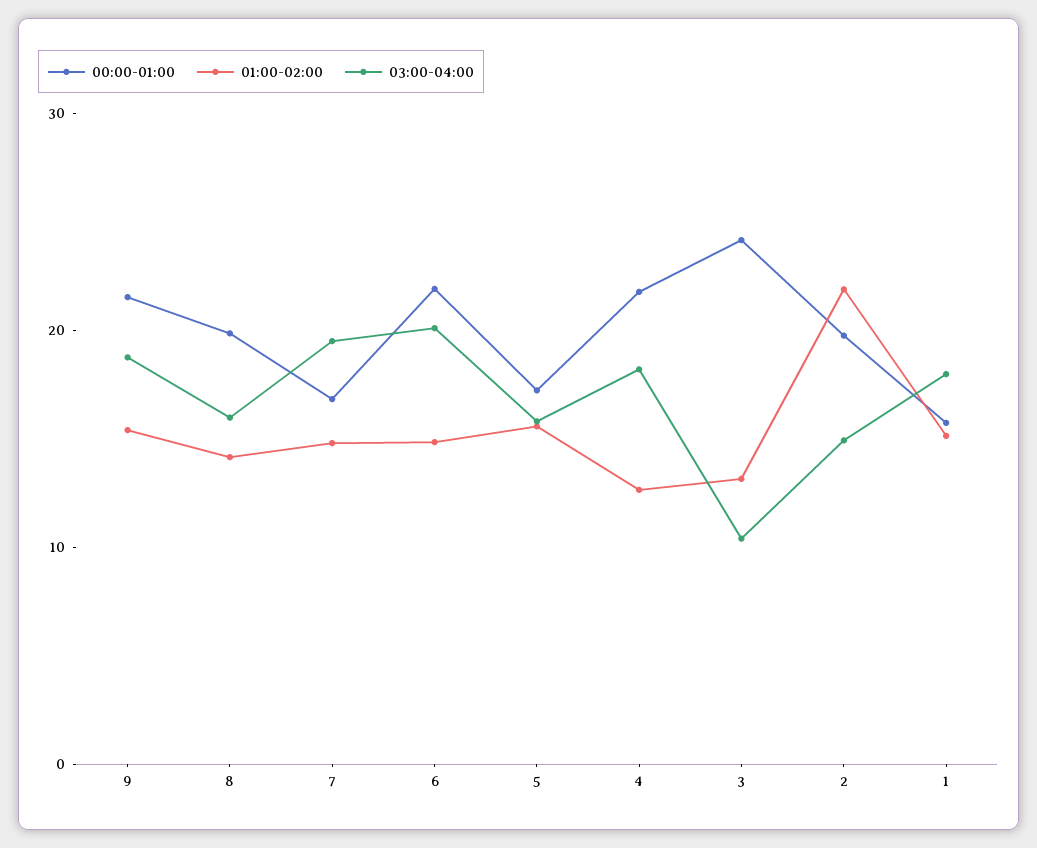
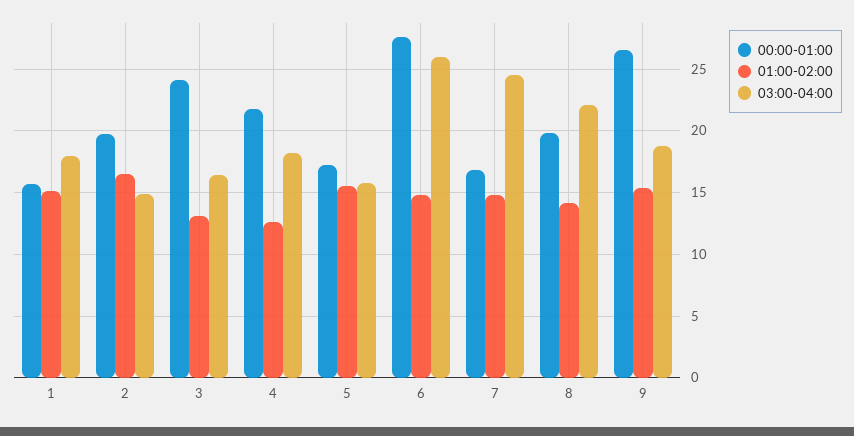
00:00-01:00, 9: 22 -> 26.5
03:00-04:00, 8: 16 -> 22
03:00-04:00, 7: 20 -> 24.5
00:00-01:00, 6: 22 -> 27.5
03:00-04:00, 6: 20 -> 26
03:00-04:00, 3: 10 -> 16.5
01:00-02:00, 2: 22 -> 16.5

